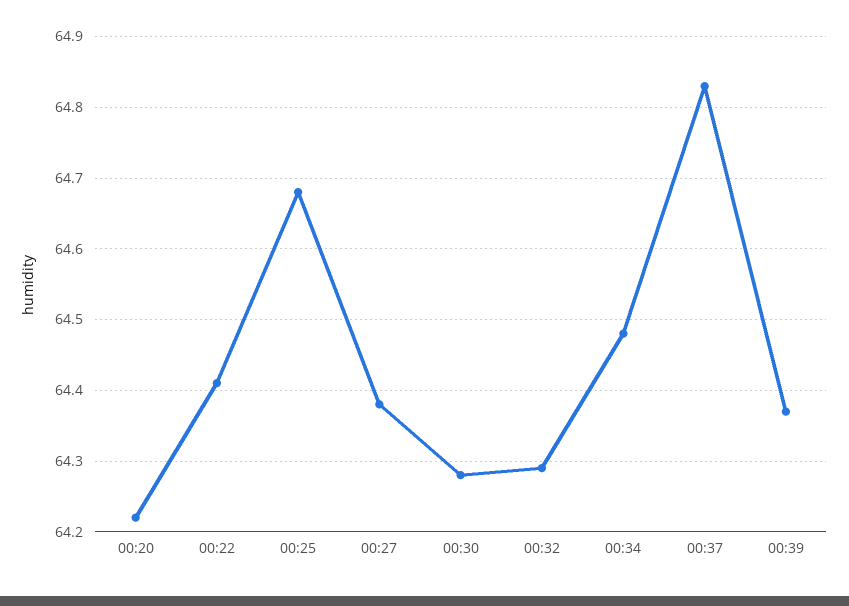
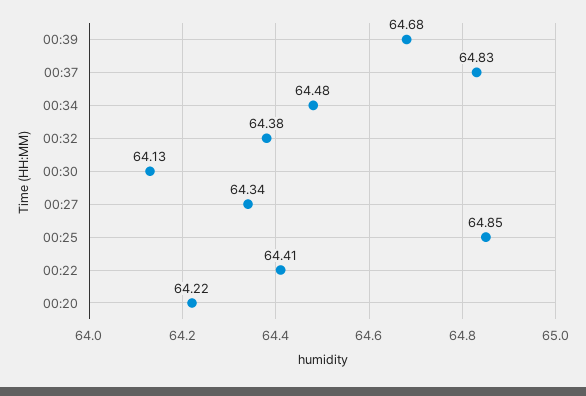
00:25: 64.68 -> 64.85
00:27: 64.38 -> 64.34
00:30: 64.28 -> 64.13
00:32: 64.29 -> 64.38
00:39: 64.37 -> 64.68

